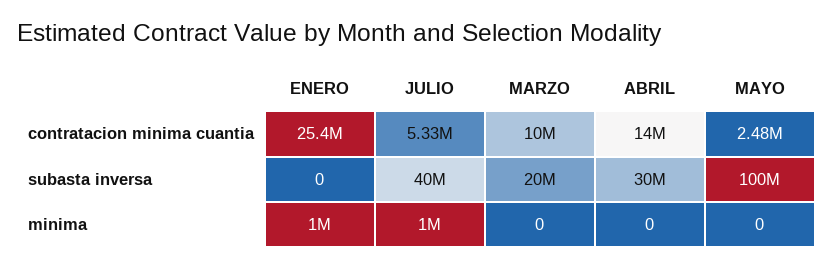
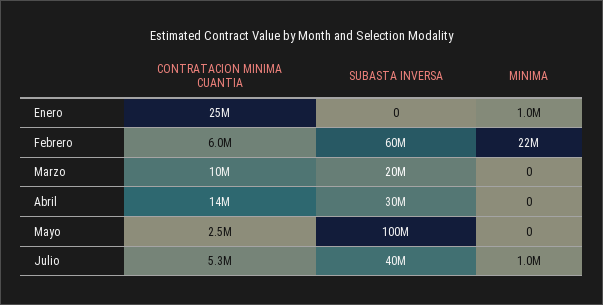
Febrero, contratacion minima cuantia: none -> 6000000
Febrero, subasta inversa: none -> 60000000
Febrero, minima: none -> 22000000

